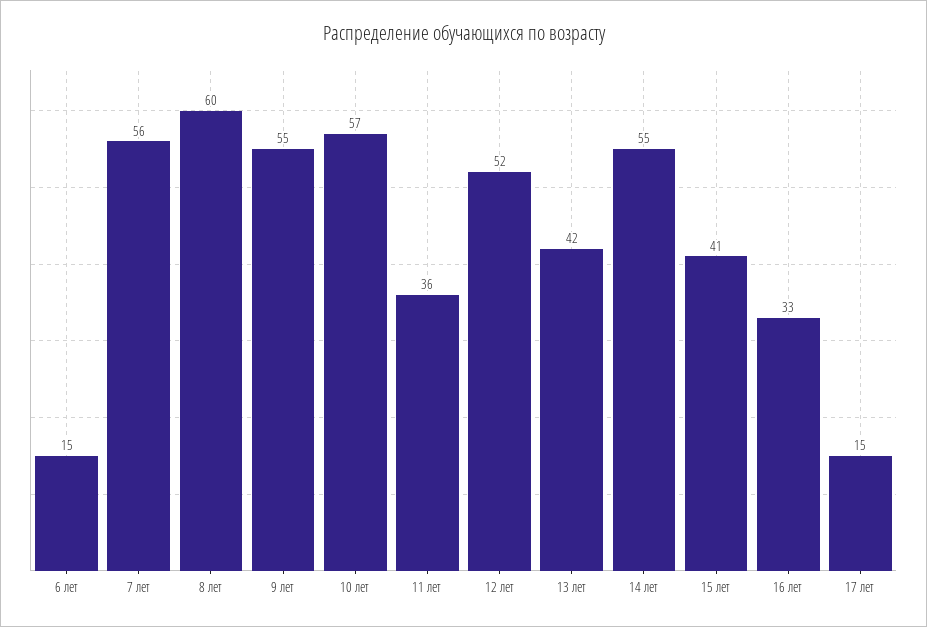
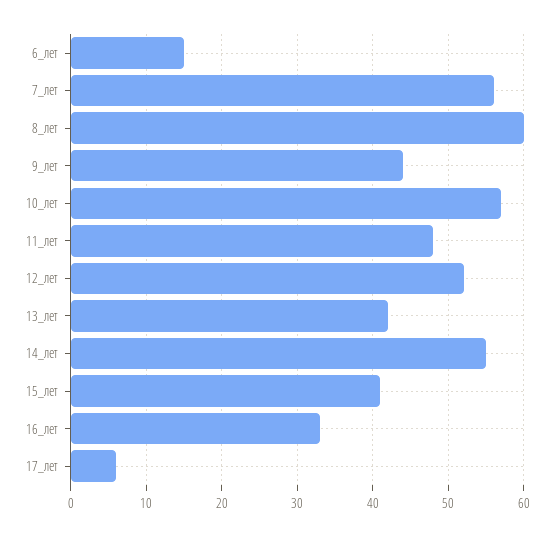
9 лет: 55 -> 44
11 лет: 36 -> 48
17 лет: 15 -> 6

